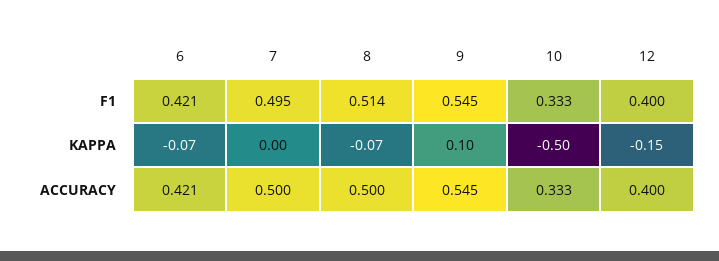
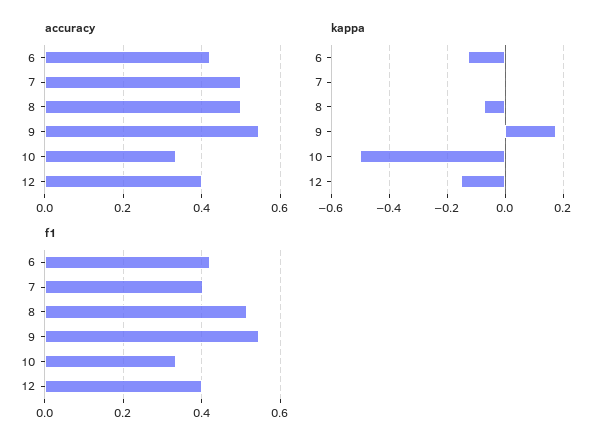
F1, 7: 0.495 -> 0.4
KAPPA, 6: -0.07 -> -0.125
KAPPA, 9: 0.1 -> 0.175

